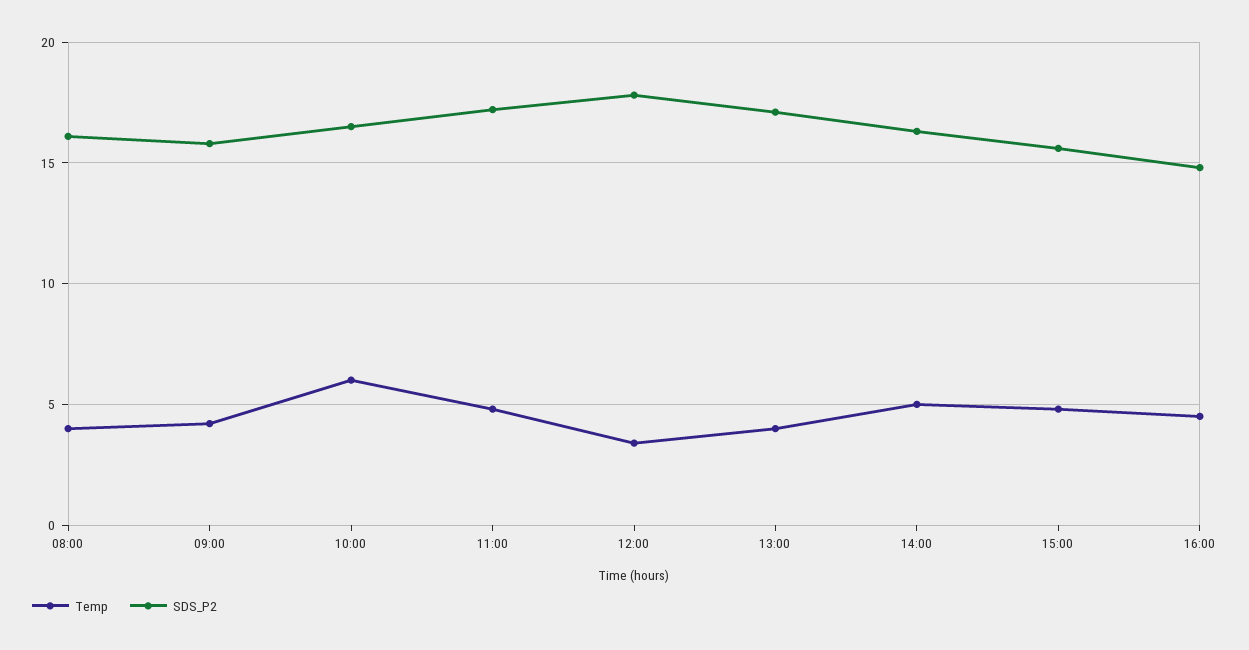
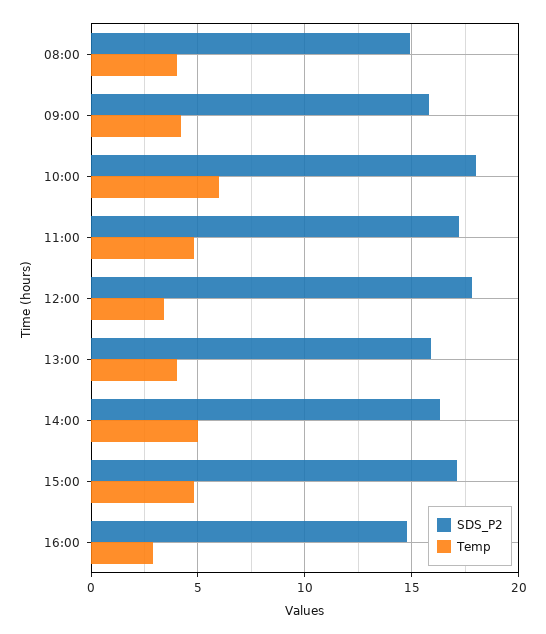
SDS_P2, 08:00: 16 -> 15
SDS_P2, 10:00: 16.5 -> 18
SDS_P2, 13:00: 17 -> 16
SDS_P2, 15:00: 15.5 -> 17
Temp, 16:00: 4.5 -> 3

